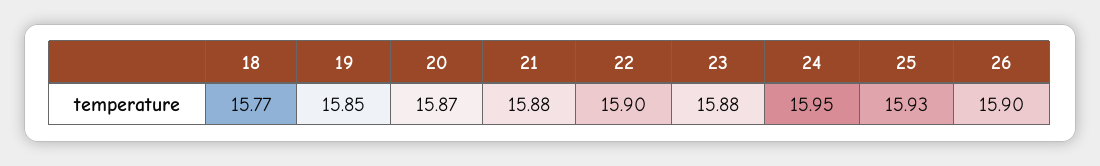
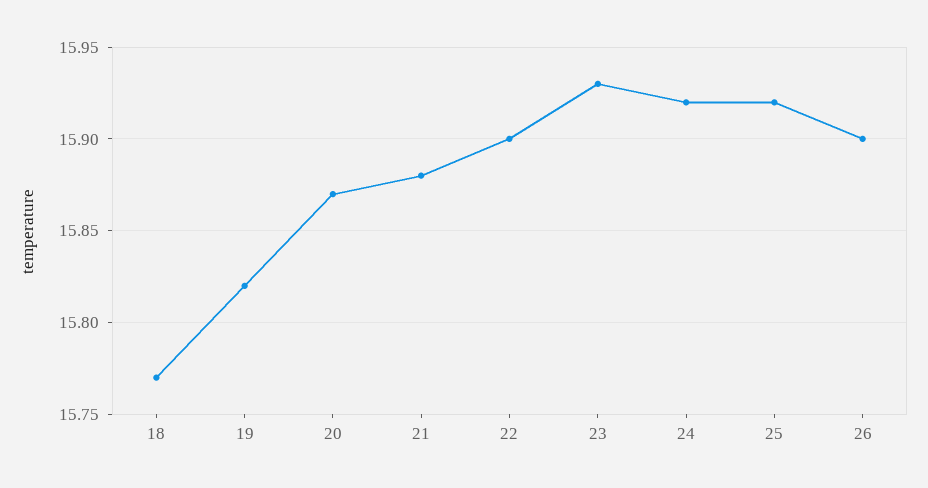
19: 15.85 -> 15.82
23: 15.88 -> 15.93
24: 15.95 -> 15.92
25: 15.93 -> 15.92

